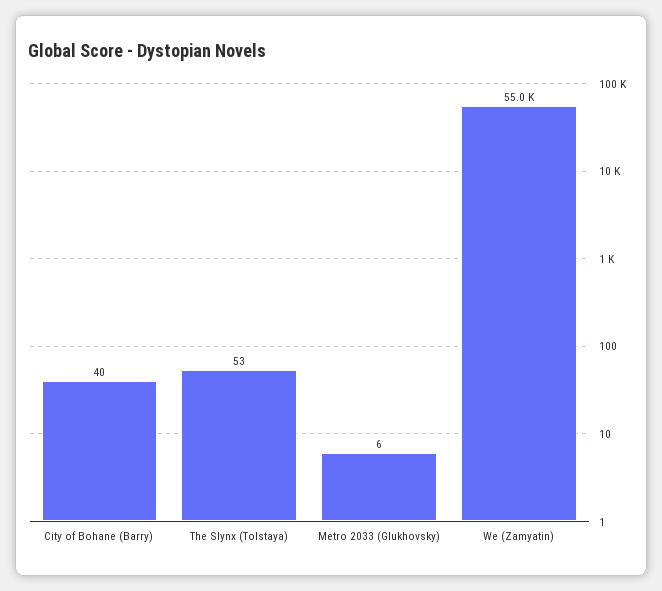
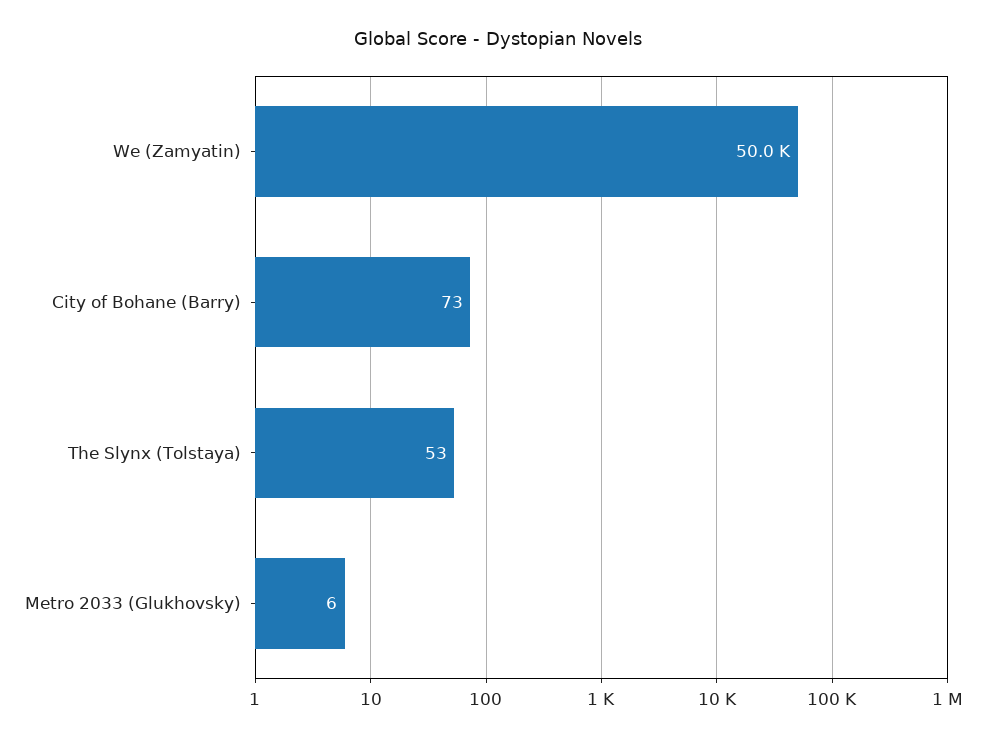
City of Bohane (Barry): 40 -> 73
We (Zamyatin): 55000 -> 50000

